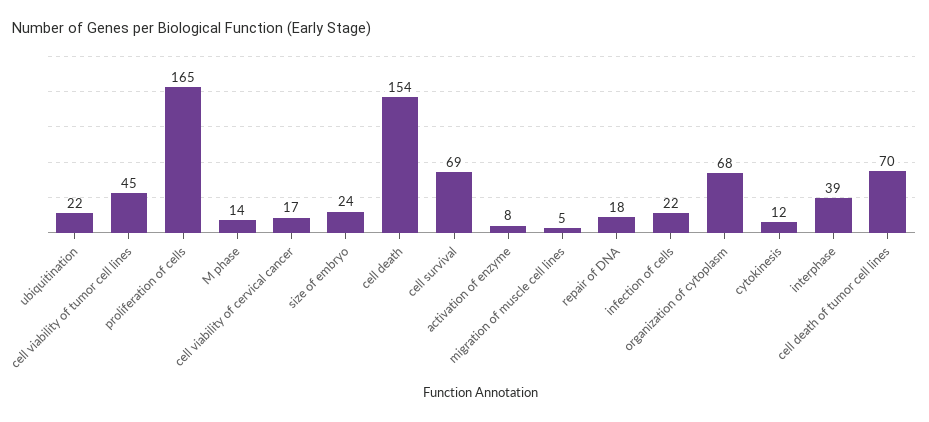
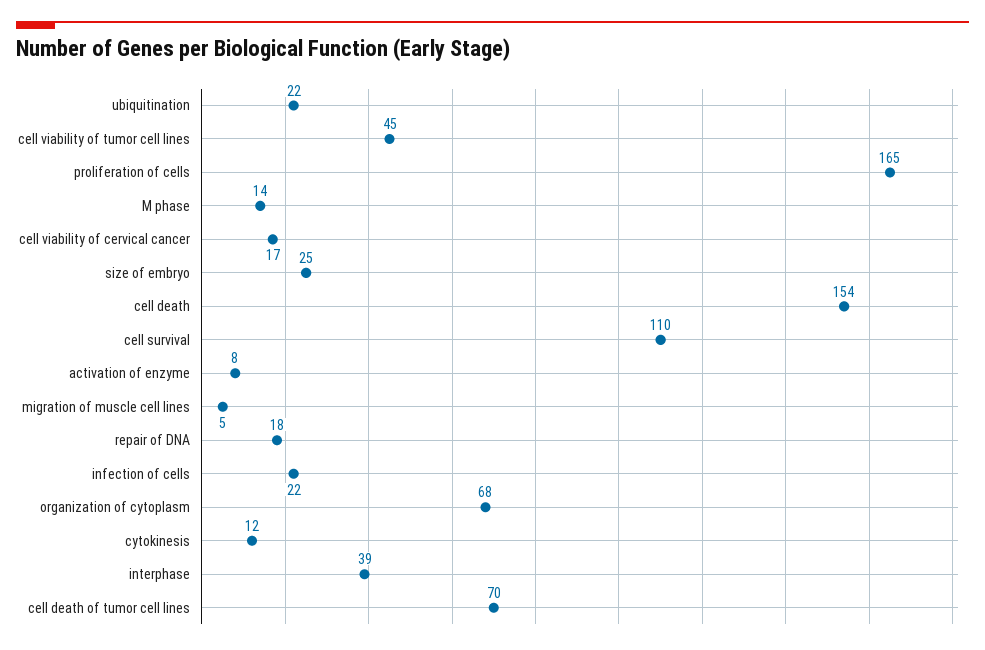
size of embryo: 24 -> 25
cell survival: 69 -> 110

